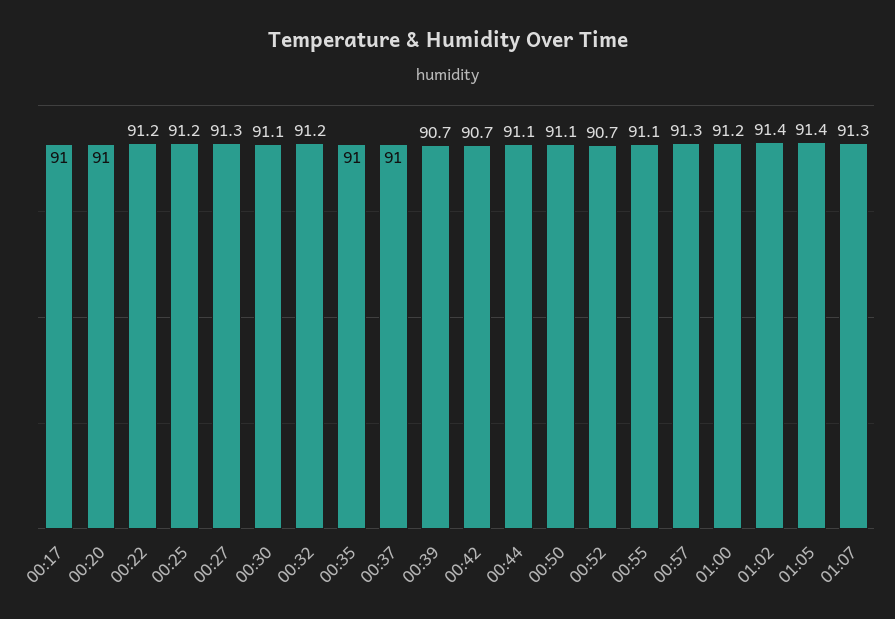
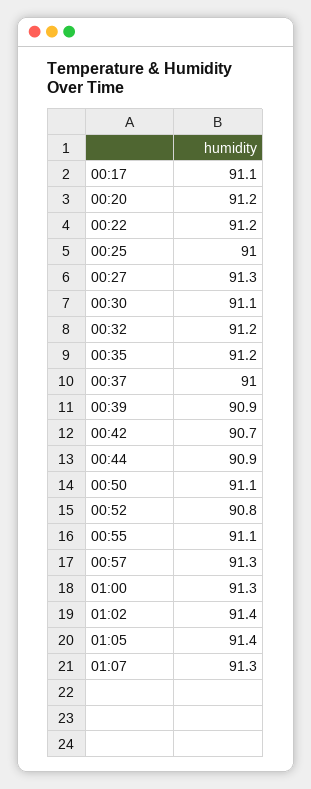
00:17: 91 -> 91.1
00:20: 91 -> 91.2
00:25: 91.2 -> 91
00:35: 91 -> 91.2
00:39: 90.7 -> 90.9
00:44: 91.1 -> 90.9
00:52: 90.7 -> 90.8
01:00: 91.2 -> 91.3

